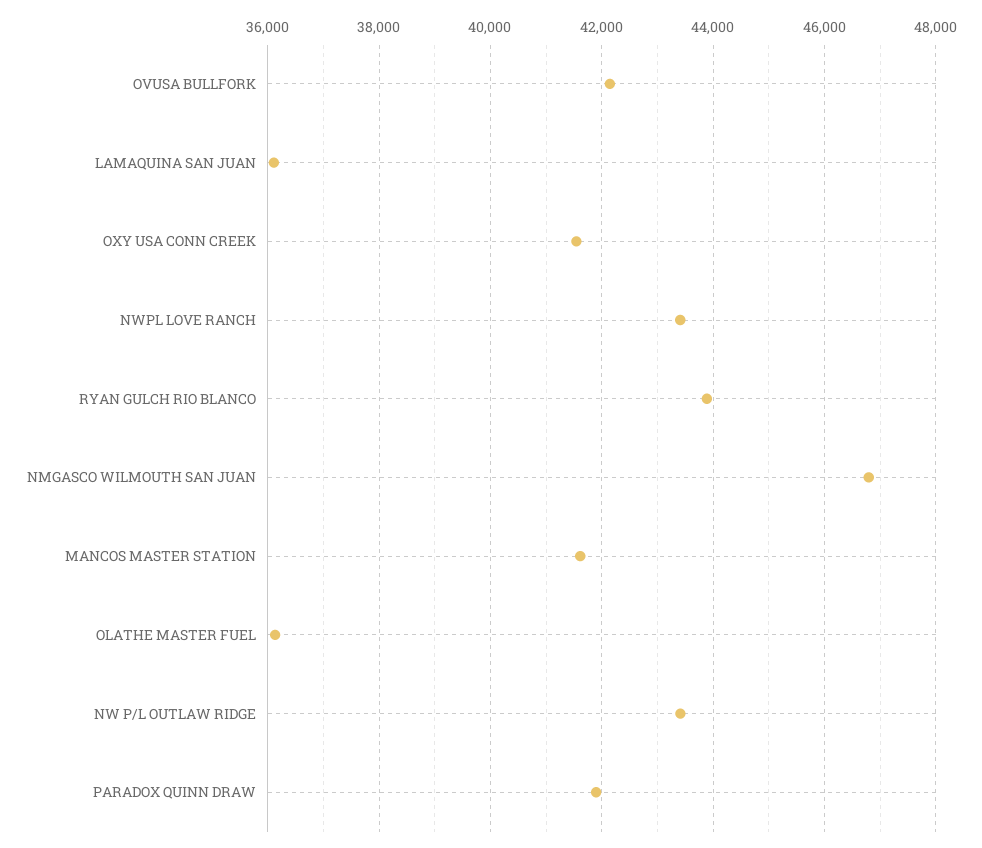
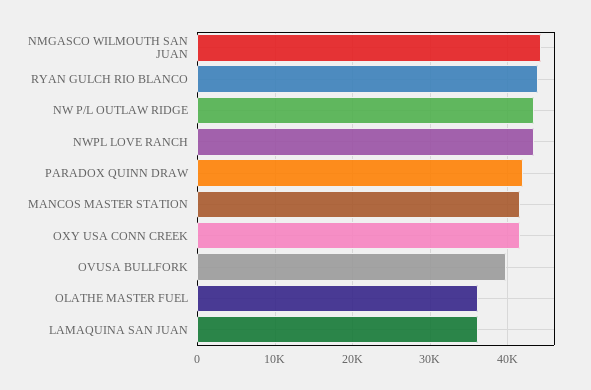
OVUSA BULLFORK: 42200 -> 40000
NMGASCO WILMOUTH SAN JUAN: 46800 -> 44000

